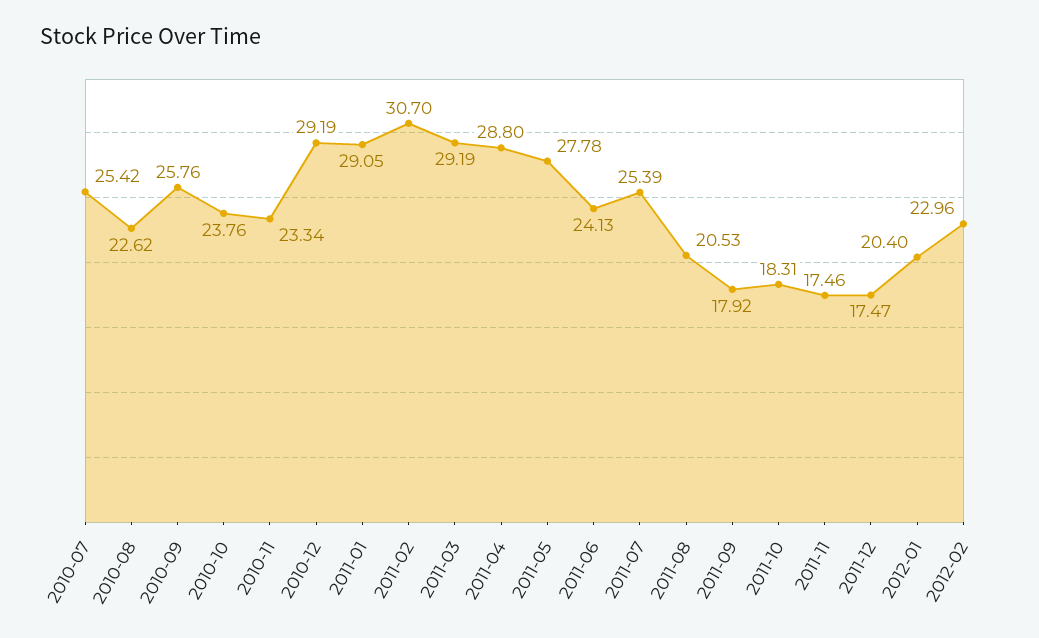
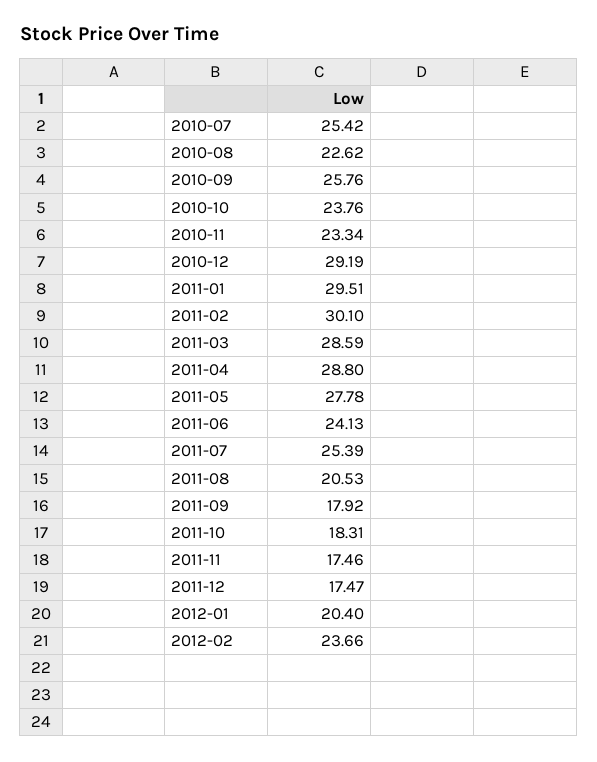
2011-01: 29.05 -> 29.51
2011-02: 30.7 -> 30.1
2011-03: 29.19 -> 28.59
2012-02: 22.96 -> 23.66

